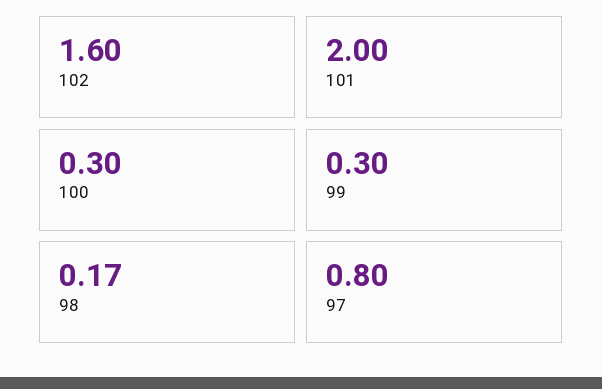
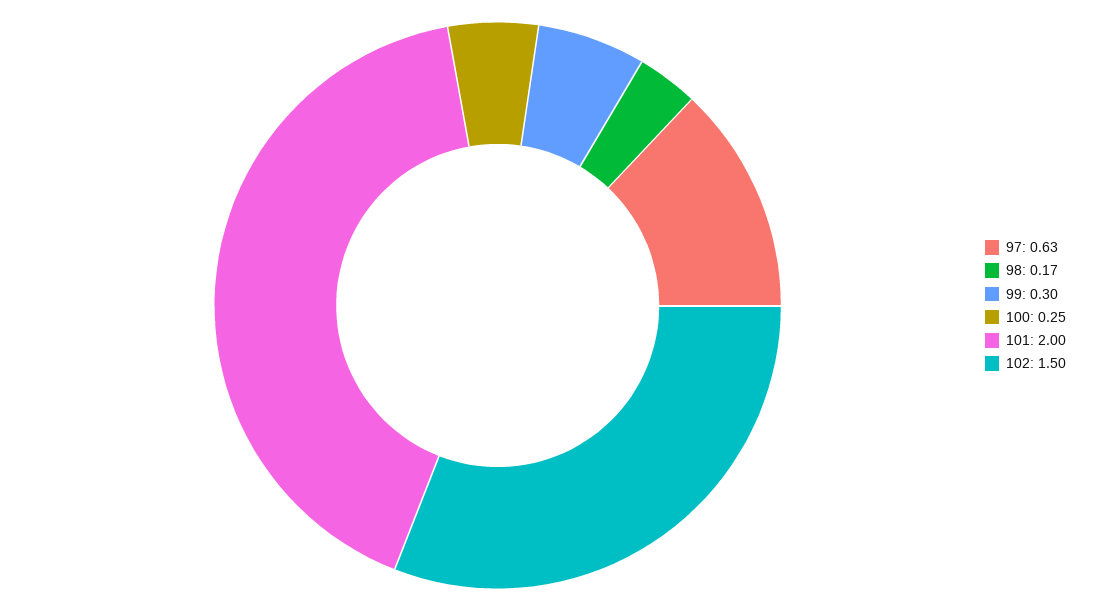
102: 1.6 -> 1.5
100: 0.3 -> 0.25
97: 0.8 -> 0.63

